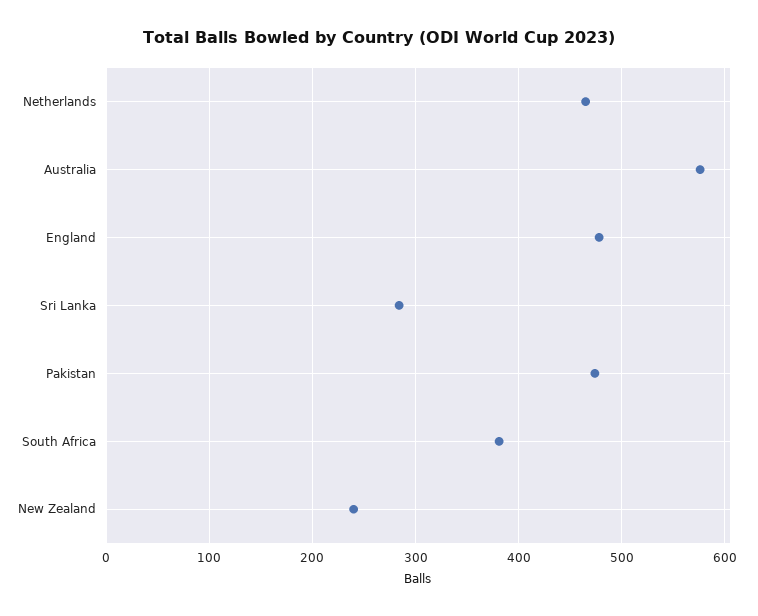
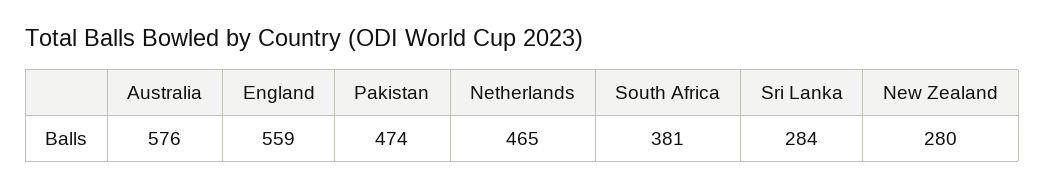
England: 480 -> 559
New Zealand: 240 -> 280

